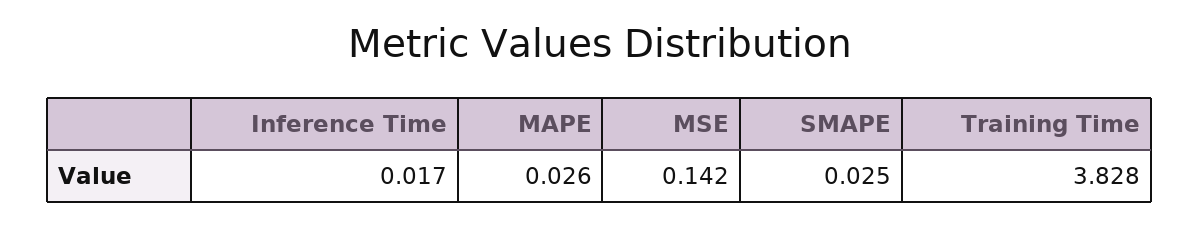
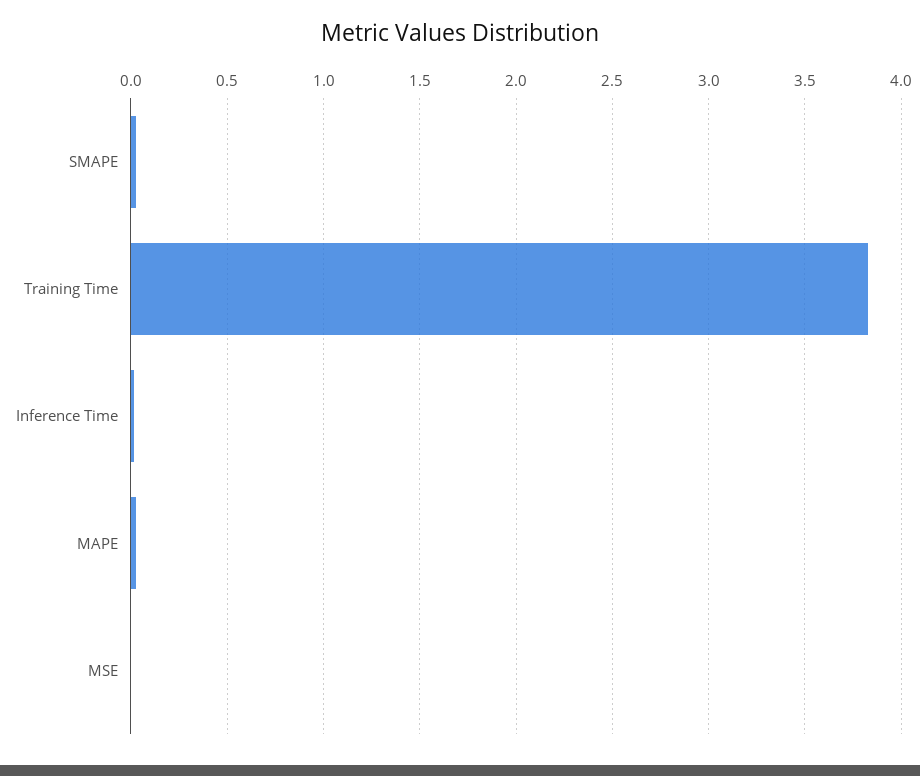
MSE: 0.142 -> 0

